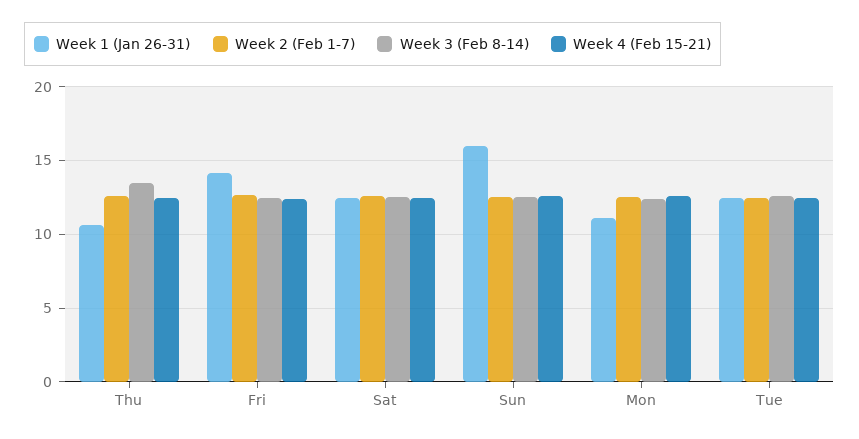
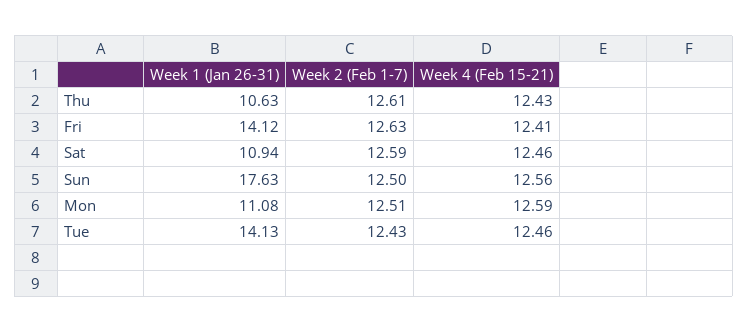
Week 3 (Feb 8-14), Thu: 13.5 -> none
Week 3 (Feb 8-14), Fri: 12.5 -> none
Week 1 (Jan 26-31), Sat: 12.5 -> 10.94
Week 3 (Feb 8-14), Sat: 12.5 -> none
Week 1 (Jan 26-31), Sun: 16 -> 17.63
Week 3 (Feb 8-14), Sun: 12.5 -> none
Week 3 (Feb 8-14), Mon: 12.5 -> none
Week 1 (Jan 26-31), Tue: 12.5 -> 14.13
Week 3 (Feb 8-14), Tue: 12.5 -> none

